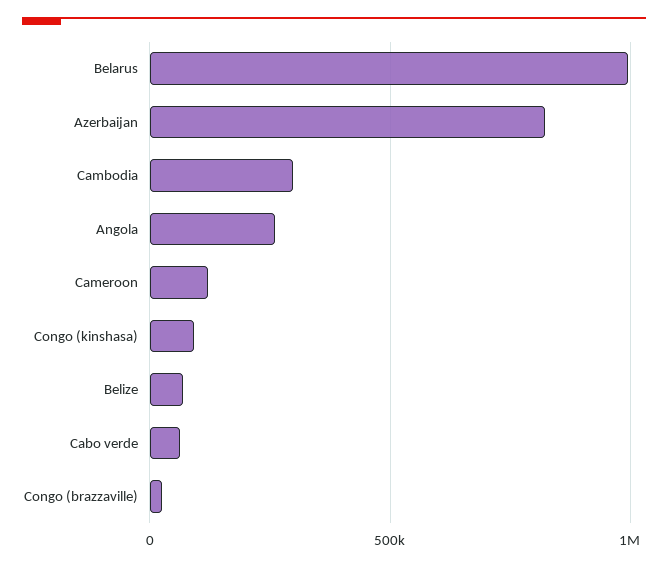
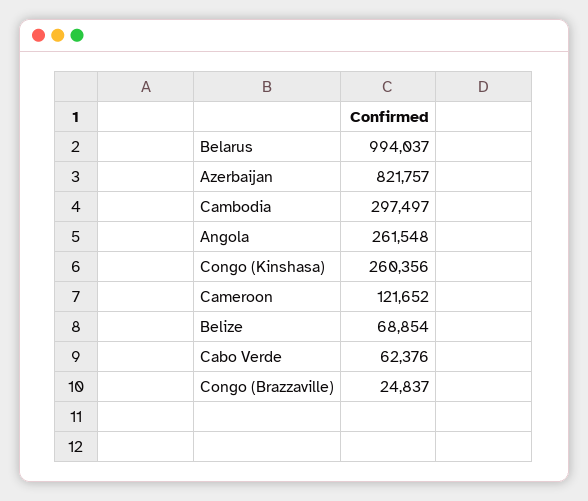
Congo (kinshasa): 100000 -> 260356

